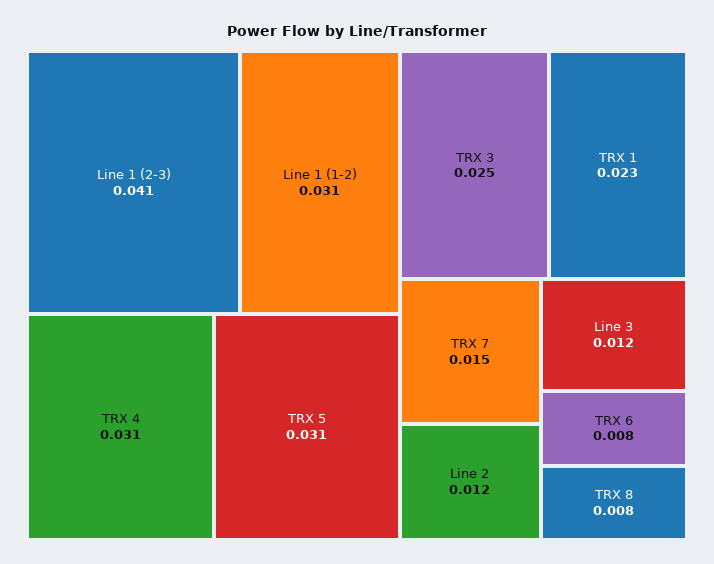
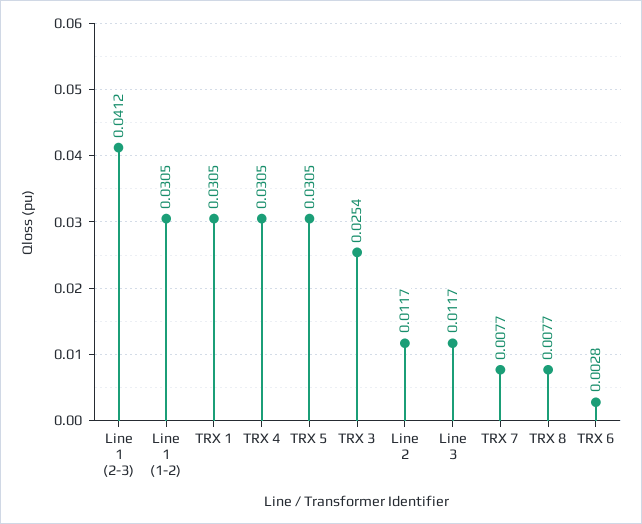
TRX 1: 0.023 -> 0.0305
TRX 7: 0.015 -> 0.0077
TRX 6: 0.008 -> 0.0028

